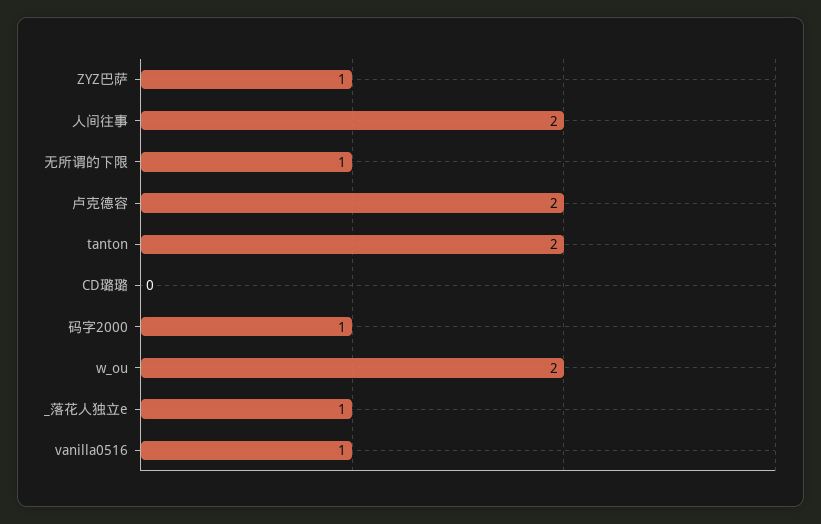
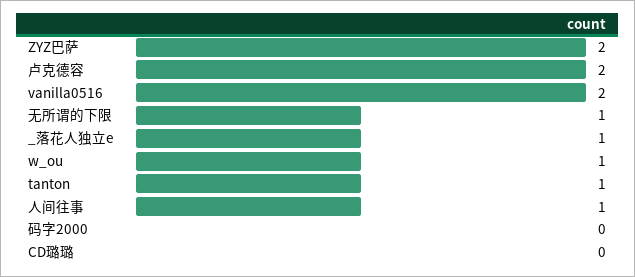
ZYZ巴萨: 1 -> 2
人间往事: 2 -> 1
tanton: 2 -> 1
码字2000: 1 -> 0
w_ou: 2 -> 1
vanilla0516: 1 -> 2

